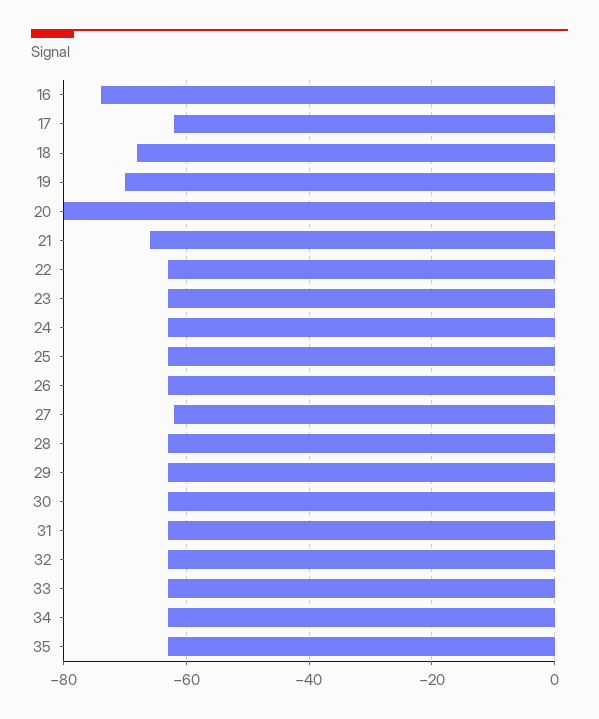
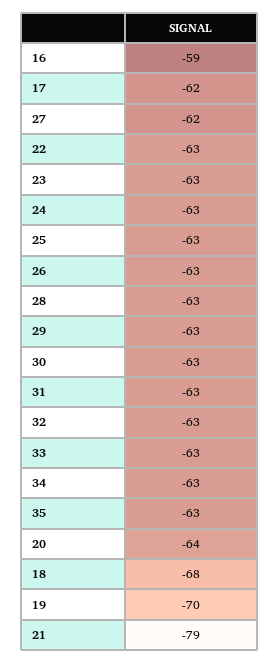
16: -75 -> -59
20: -80 -> -64
21: -65 -> -79

